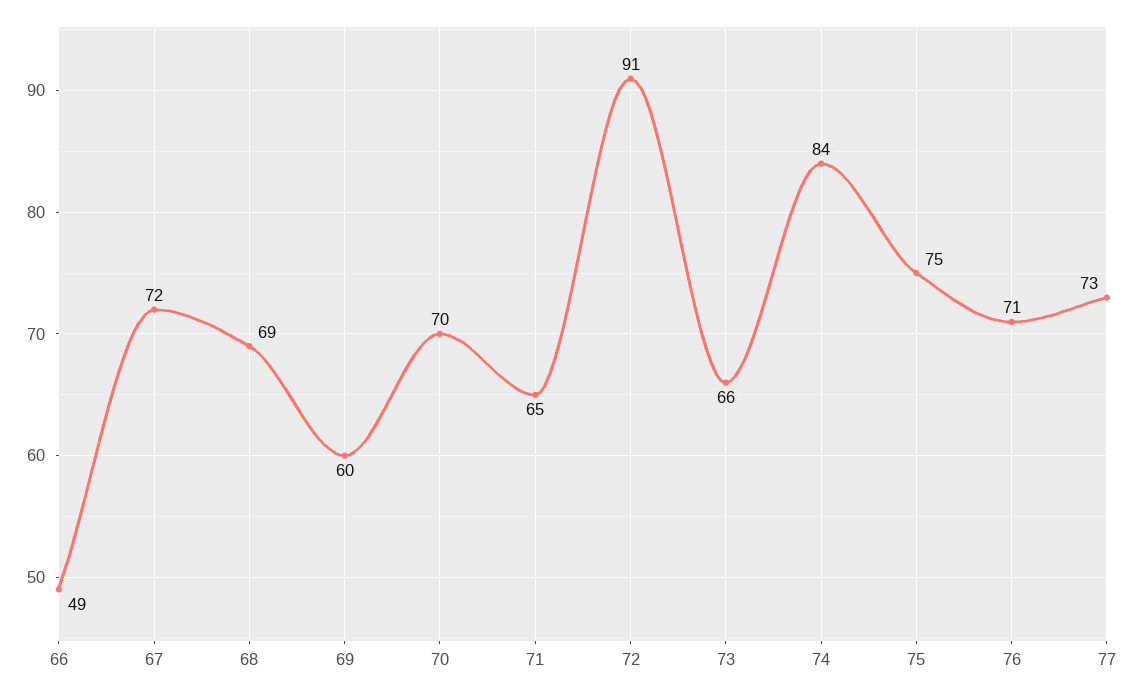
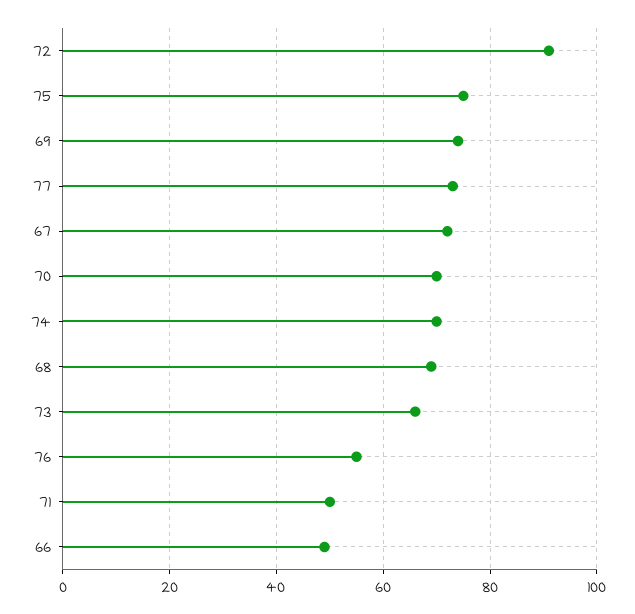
69: 60 -> 75
71: 65 -> 50
74: 84 -> 70
76: 71 -> 55

